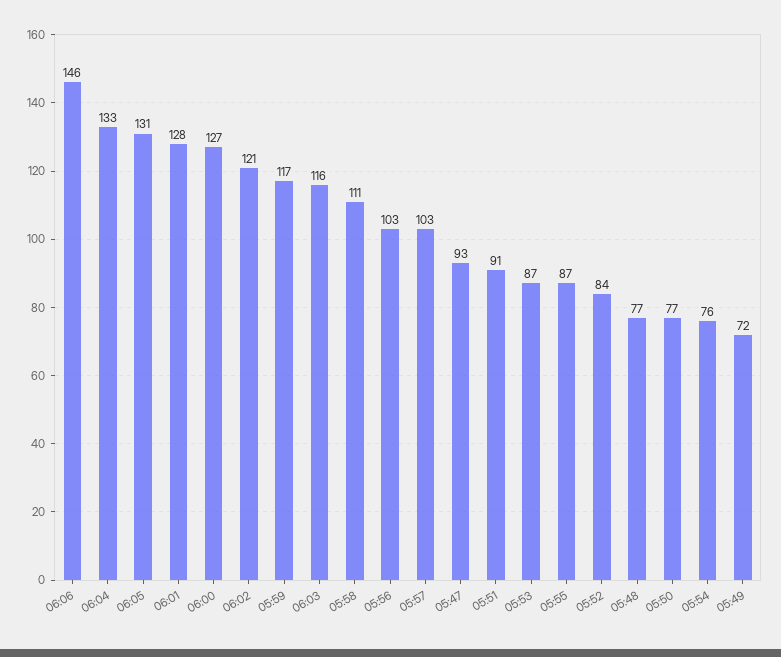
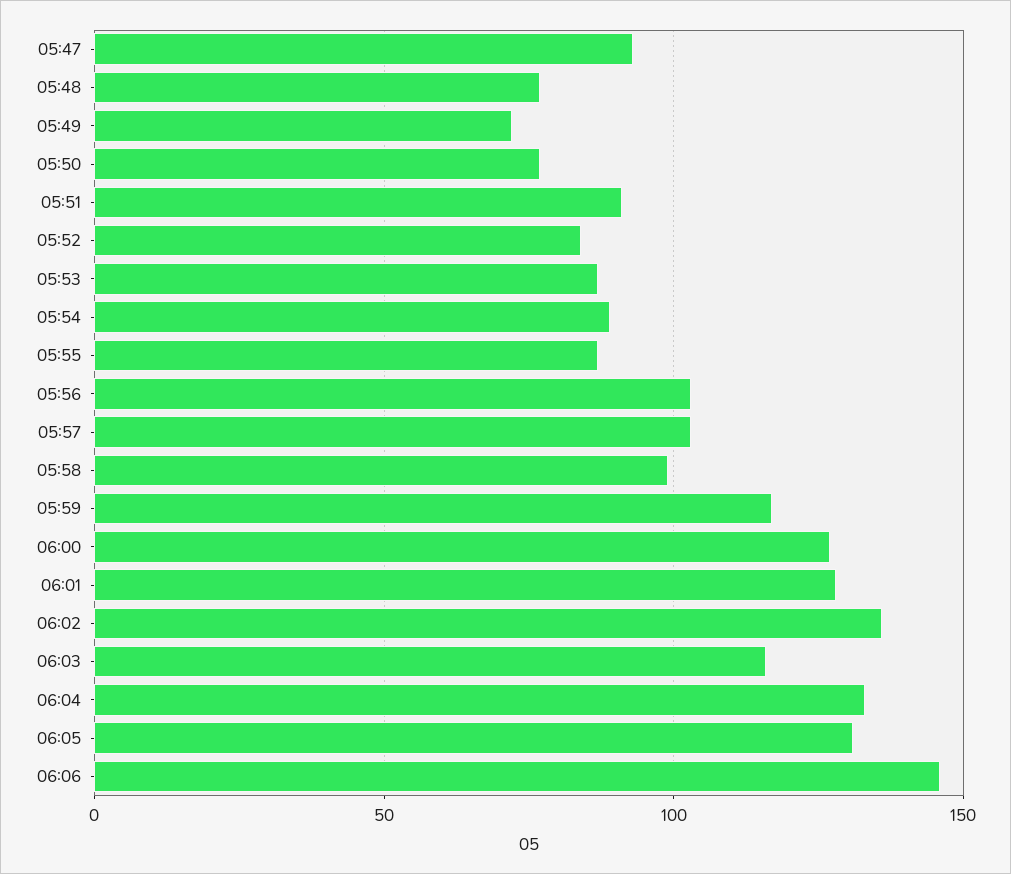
06:02: 121 -> 135
05:58: 111 -> 100
05:54: 76 -> 90

